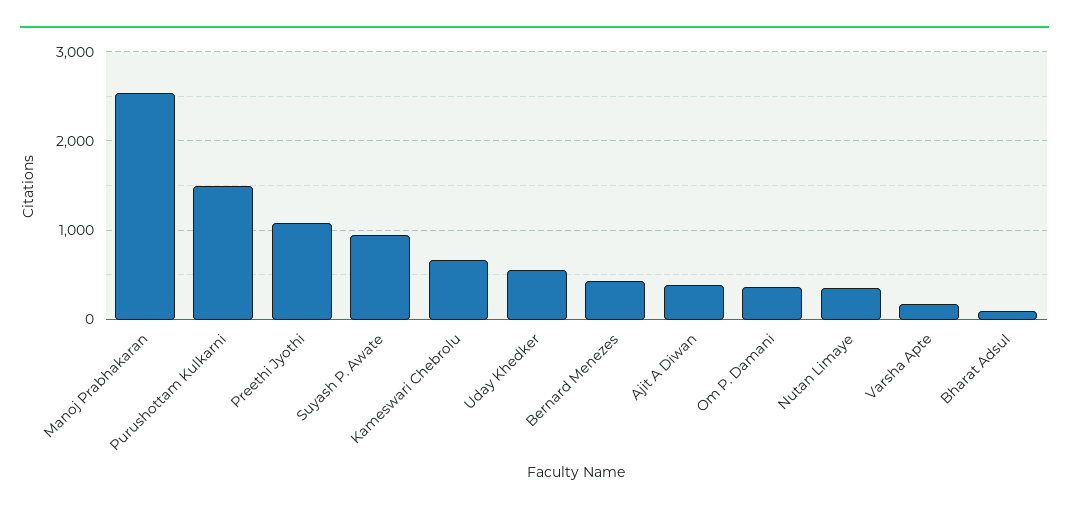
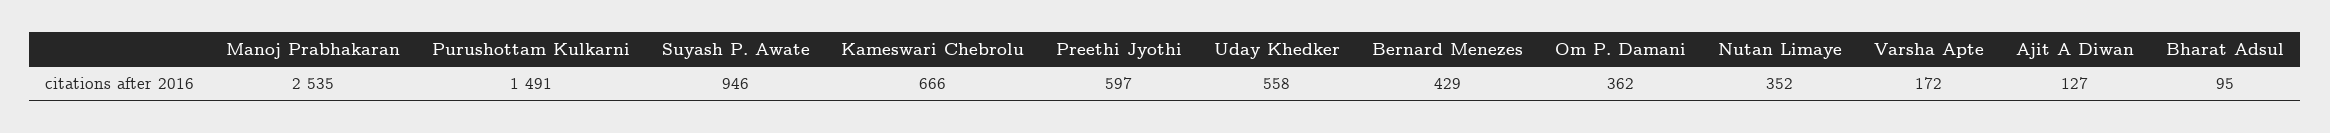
Preethi Jyothi: 1100 -> 597
Ajit A Diwan: 400 -> 127

